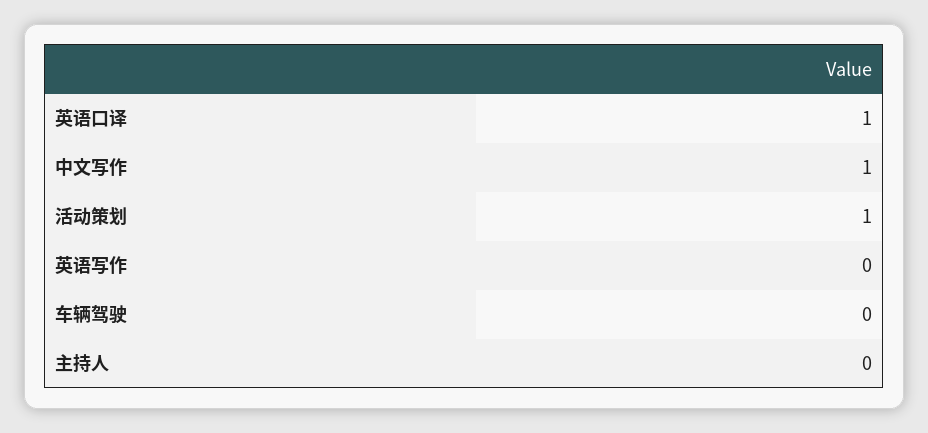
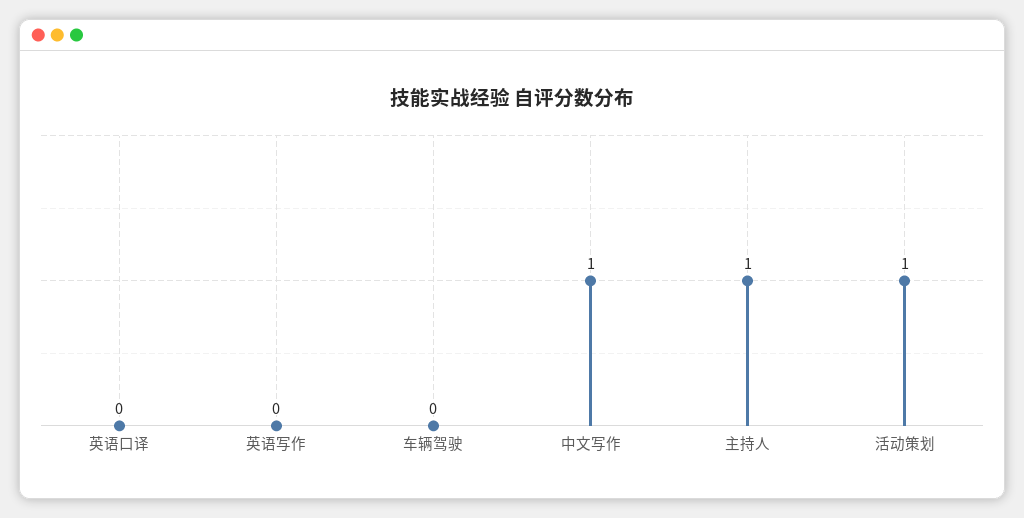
英语口译: 1 -> 0
主持人: 0 -> 1

